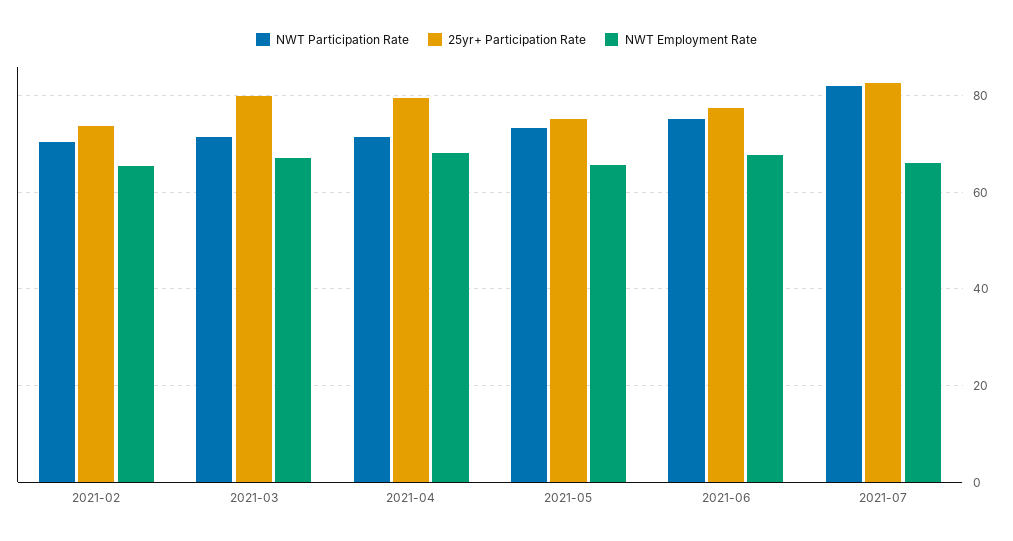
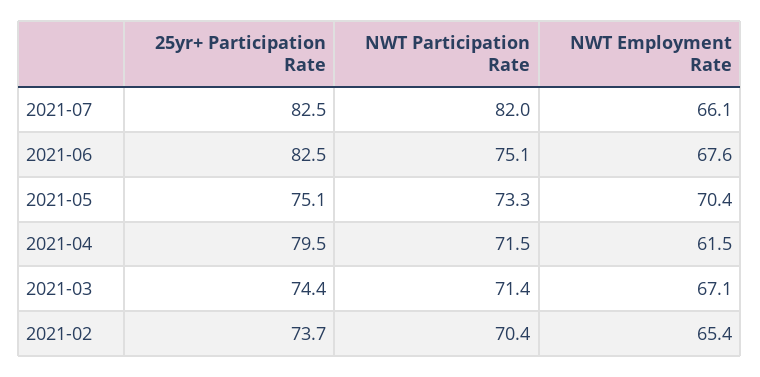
25yr+ Participation Rate, 2021-03: 80 -> 74.4
NWT Employment Rate, 2021-04: 68 -> 61.5
NWT Employment Rate, 2021-05: 66 -> 70.4
25yr+ Participation Rate, 2021-06: 78 -> 82.5

